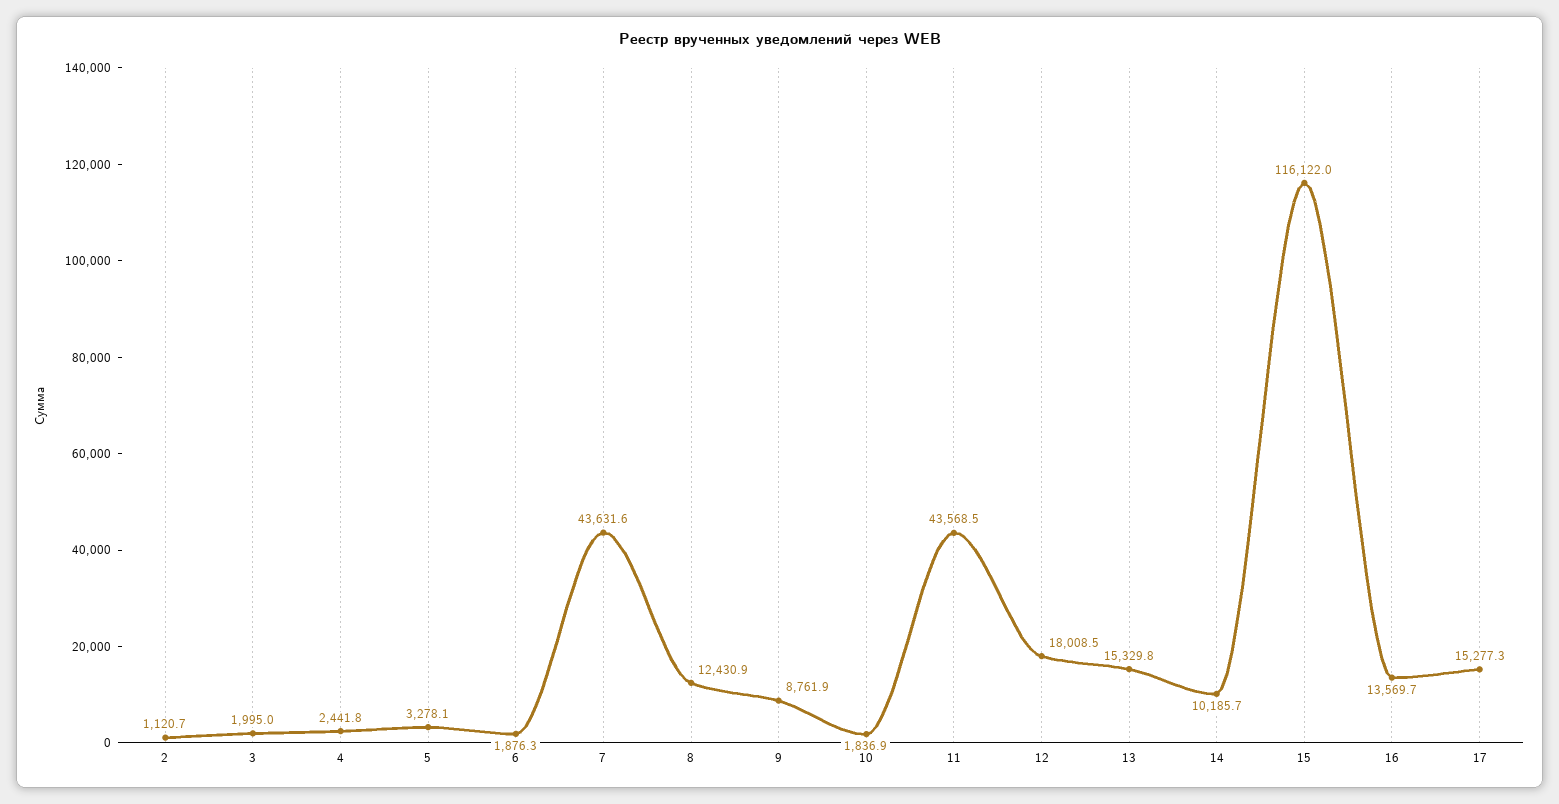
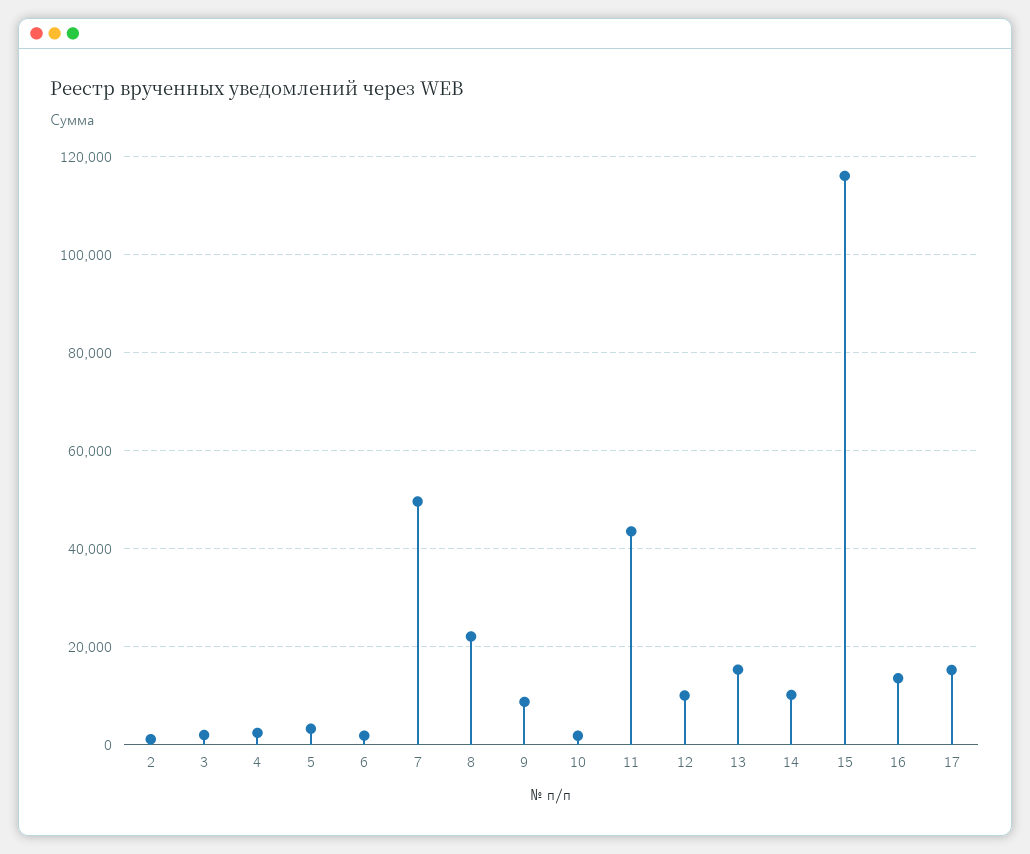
7: 43631.6 -> 50000
8: 12430.9 -> 22000
12: 18008.5 -> 10000

